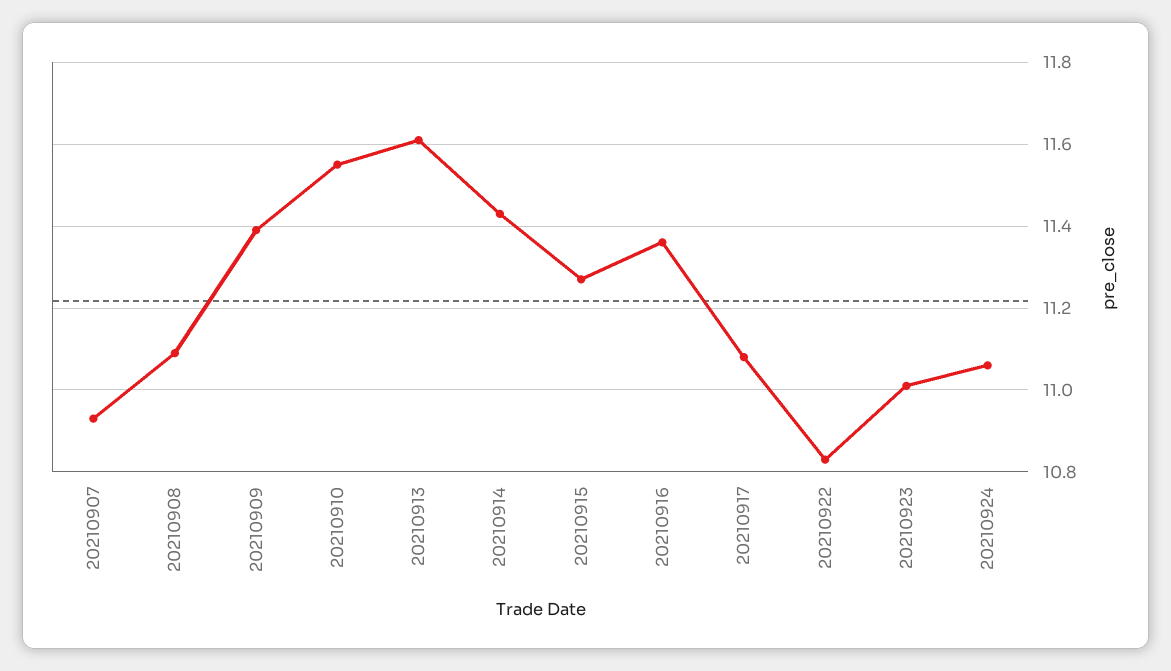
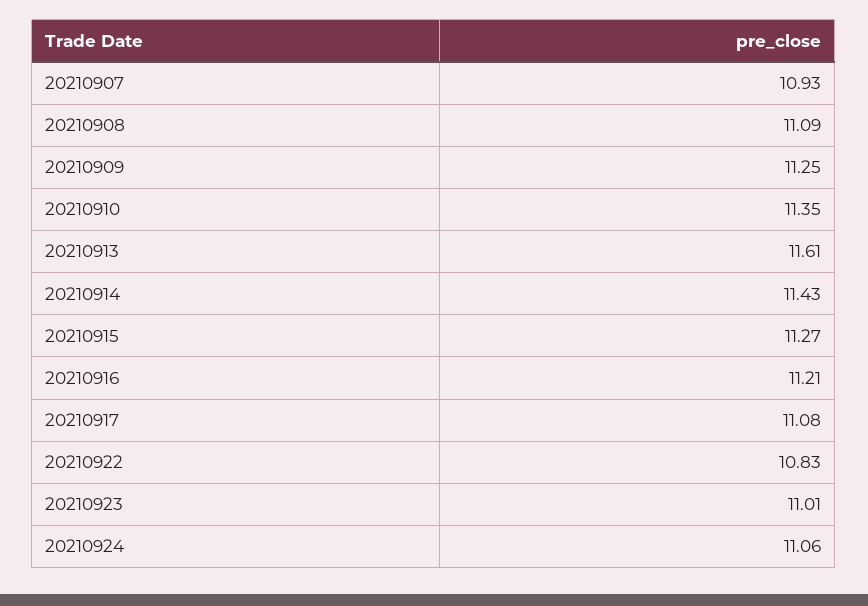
20210909: 11.4 -> 11.25
20210910: 11.55 -> 11.35
20210916: 11.35 -> 11.21

